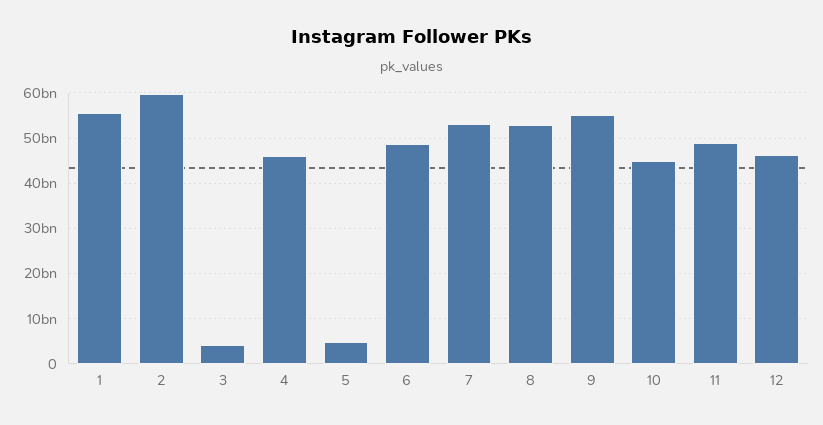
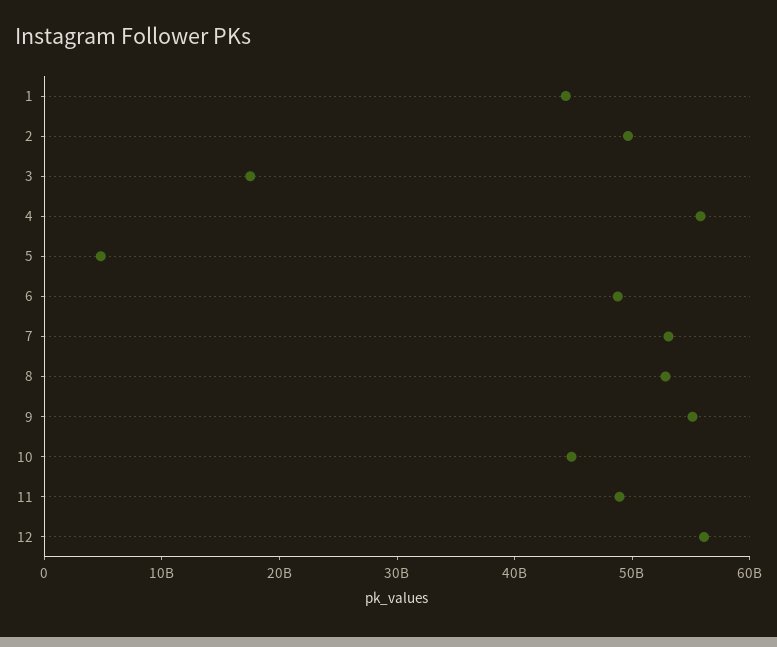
1: 56000000000 -> 44000000000
2: 60000000000 -> 50000000000
3: 4000000000 -> 18000000000
4: 46000000000 -> 56000000000
12: 46000000000 -> 56000000000

